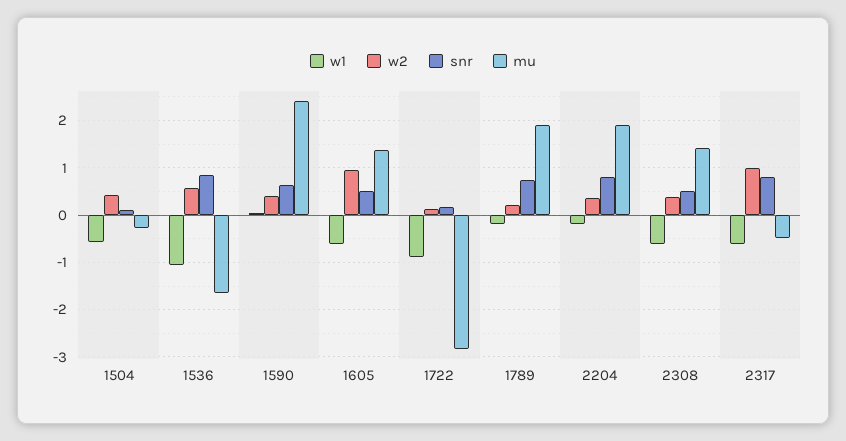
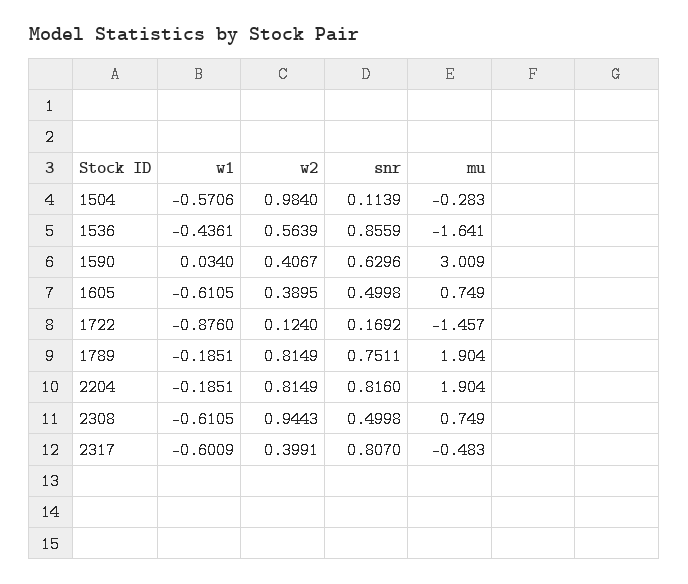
w2, 1504: 0.4 -> 0.984
w1, 1536: -1 -> -0.4361
mu, 1590: 2.4 -> 3.009
w2, 1605: 1 -> 0.3895
mu, 1605: 1.4 -> 0.749
mu, 1722: -2.8 -> -1.457
w2, 1789: 0.2 -> 0.8149
w2, 2204: 0.4 -> 0.8149
w2, 2308: 0.4 -> 0.9443
mu, 2308: 1.4 -> 0.749
w2, 2317: 1 -> 0.3991

